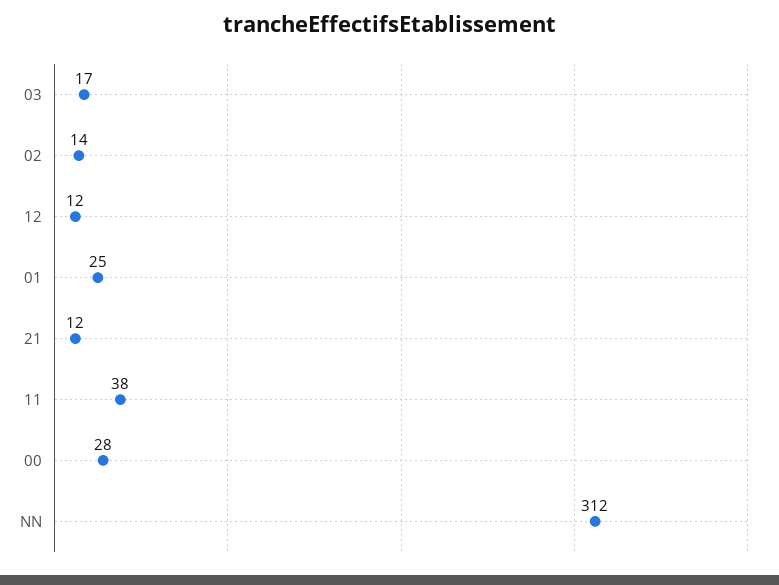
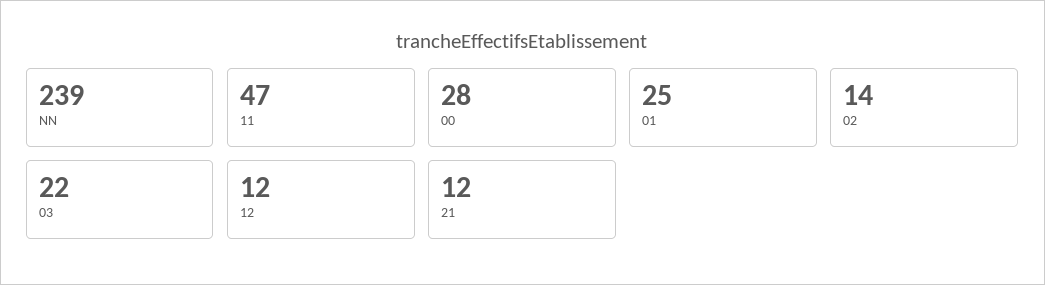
03: 17 -> 22
11: 38 -> 47
NN: 312 -> 239

